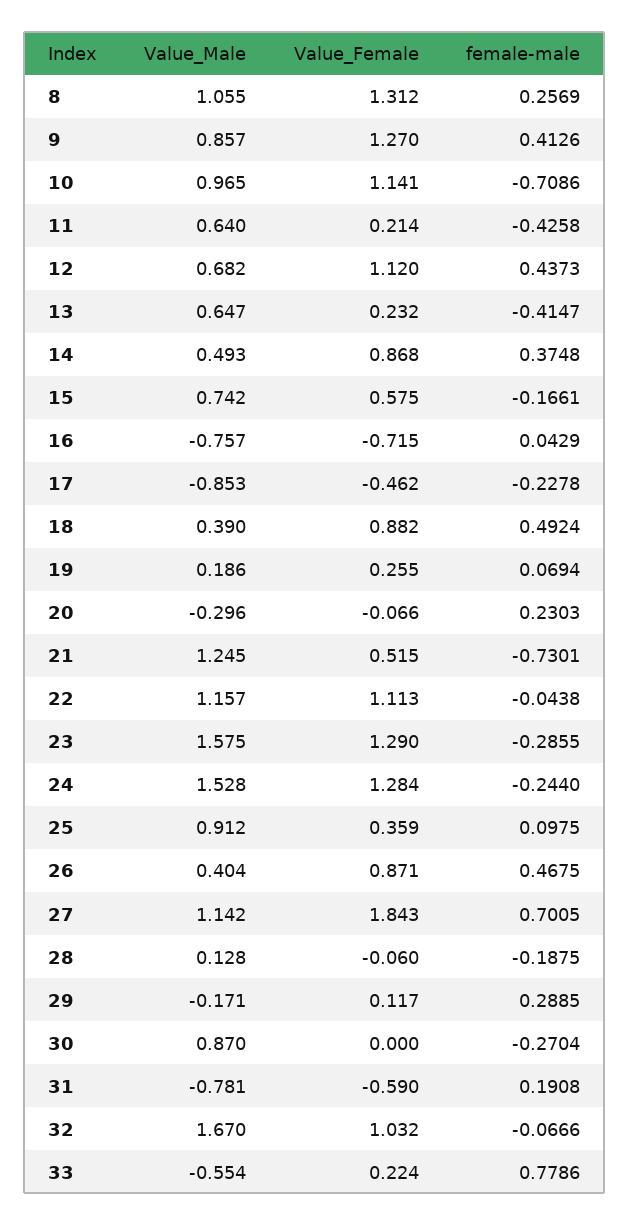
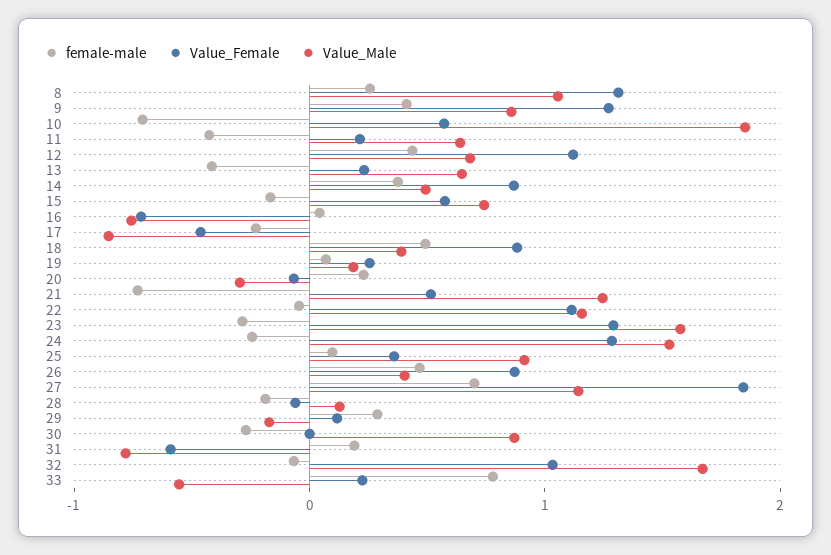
Value_Male, 10: 0.965 -> 1.8
Value_Female, 10: 1.141 -> 0.6

